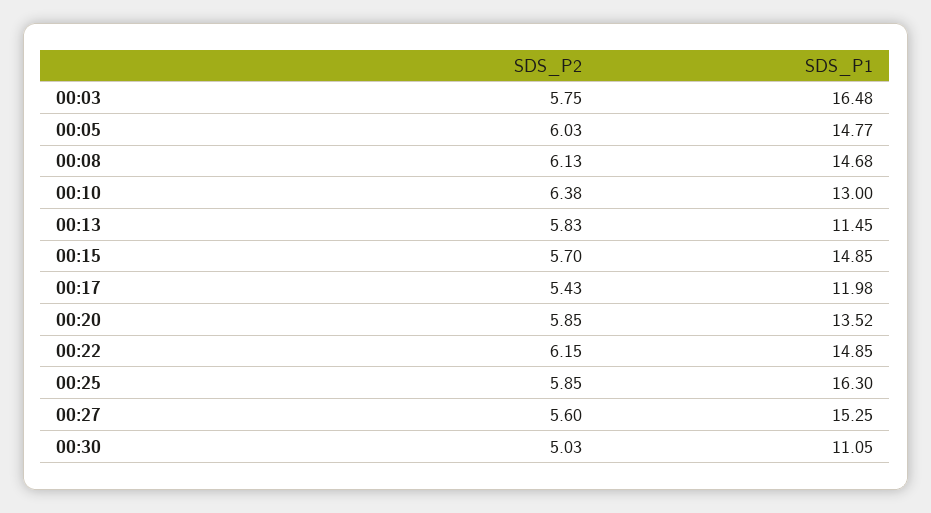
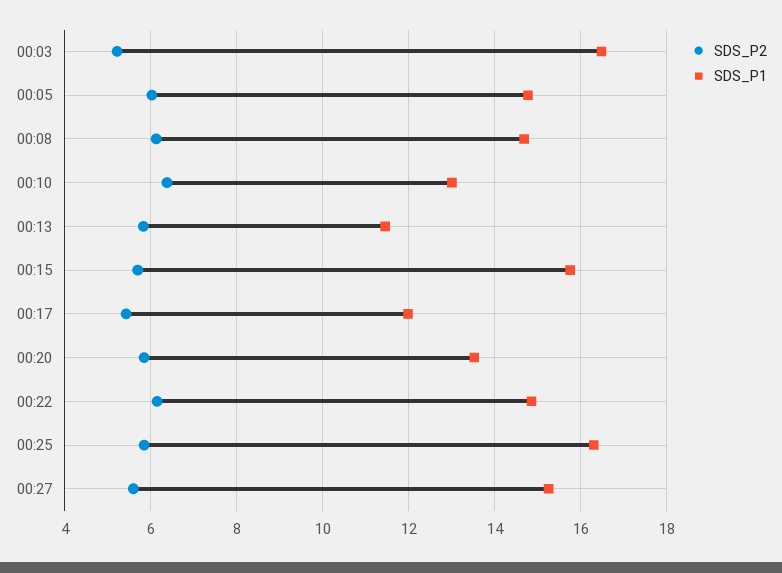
SDS_P2, 00:03: 5.75 -> 5.2
SDS_P1, 00:15: 14.85 -> 15.8
SDS_P2, 00:30: 5.03 -> none
SDS_P1, 00:30: 11.05 -> none

